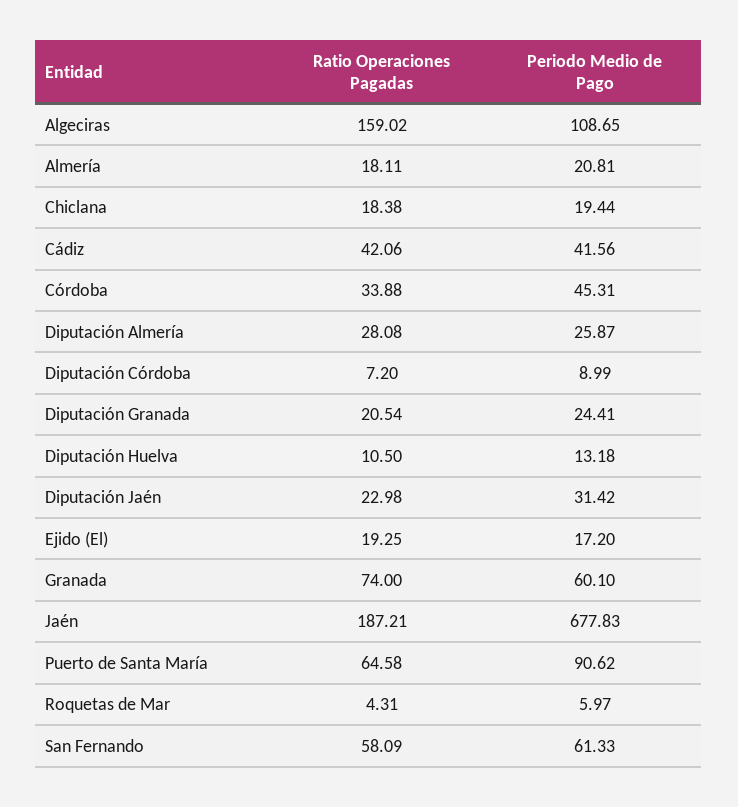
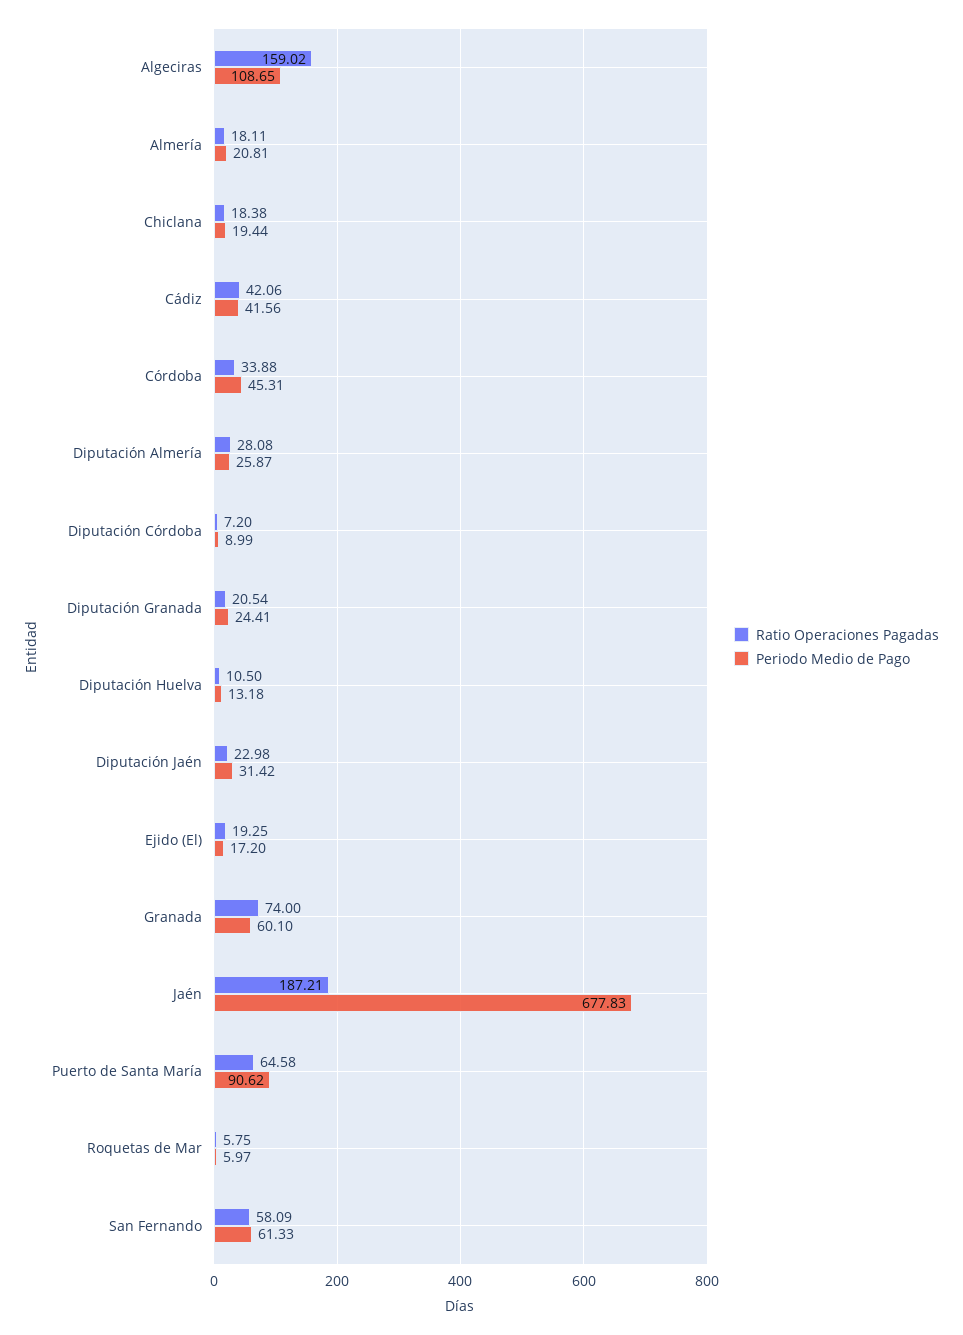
Ratio Operaciones Pagadas, Roquetas de Mar: 4.31 -> 5.75

